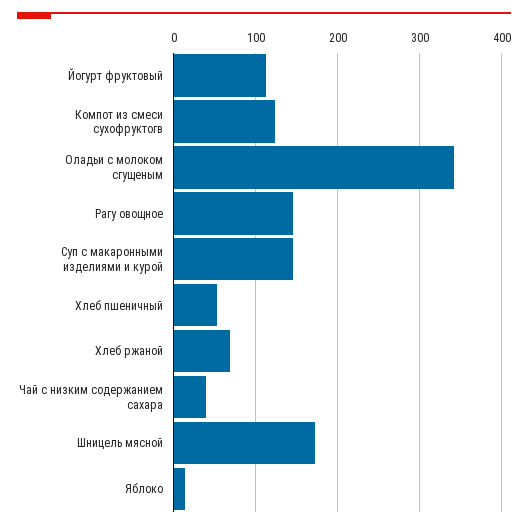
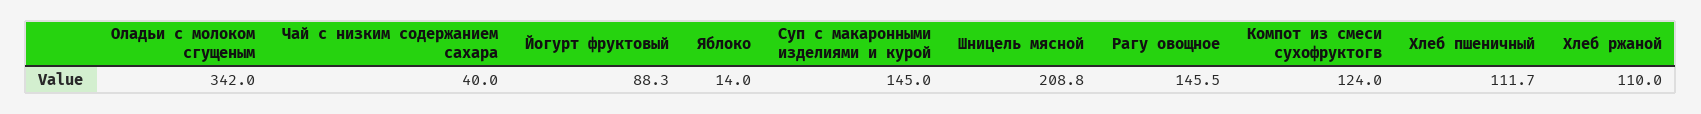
Йогурт фруктовый: 110 -> 88.3
Хлеб пшеничный: 50 -> 111.7
Хлеб ржаной: 70 -> 110
Шницель мясной: 170 -> 208.8

